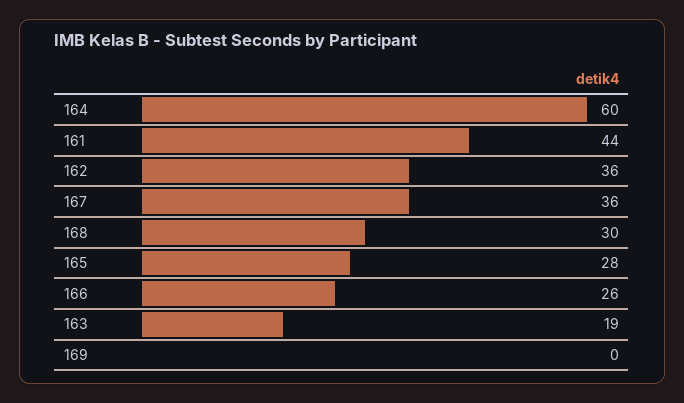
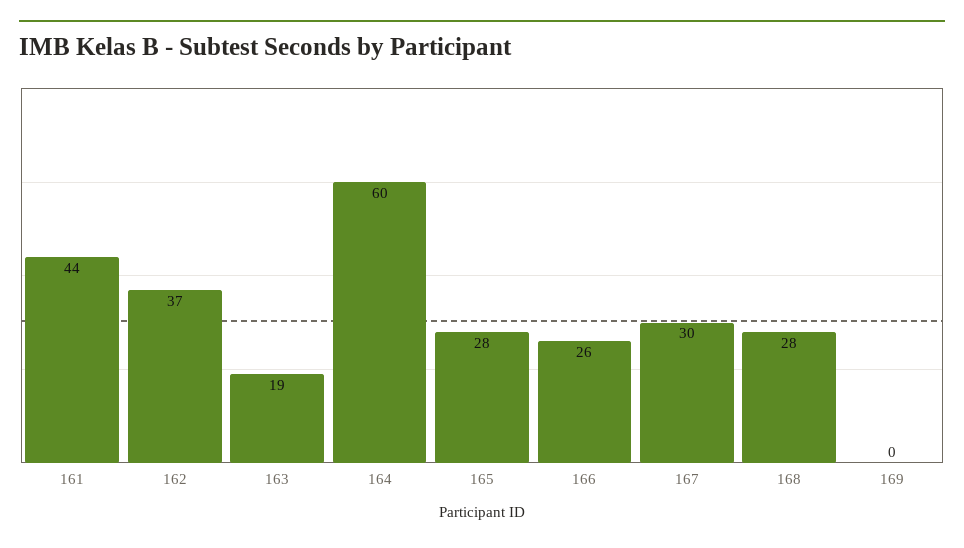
162: 36 -> 37
167: 36 -> 30
168: 30 -> 28

